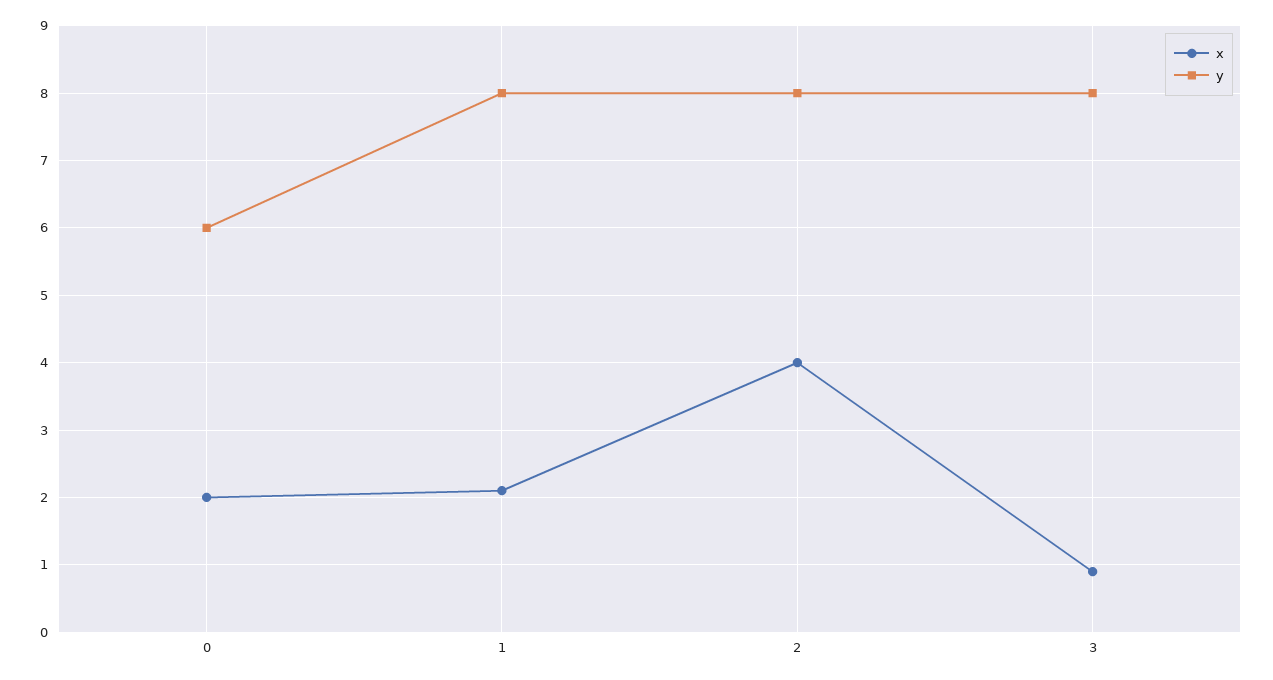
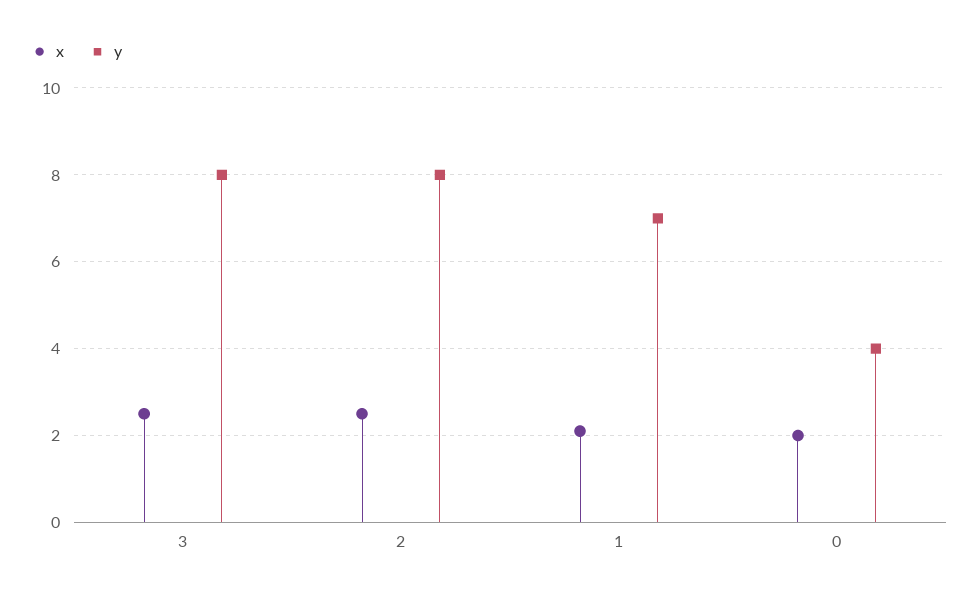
y, 0: 6 -> 4
y, 1: 8 -> 7
x, 2: 4 -> 2.5
x, 3: 0.9 -> 2.5

